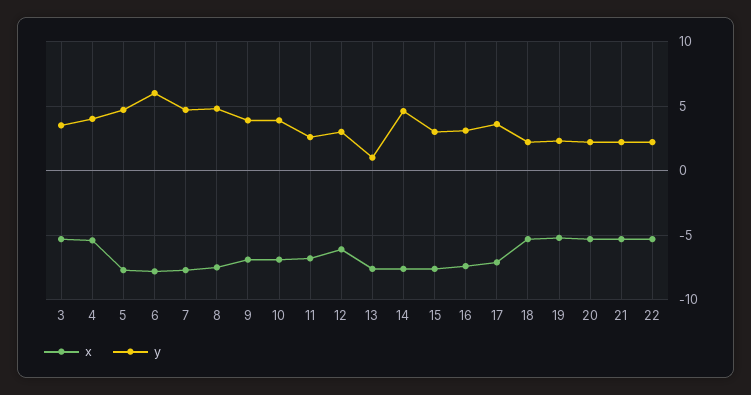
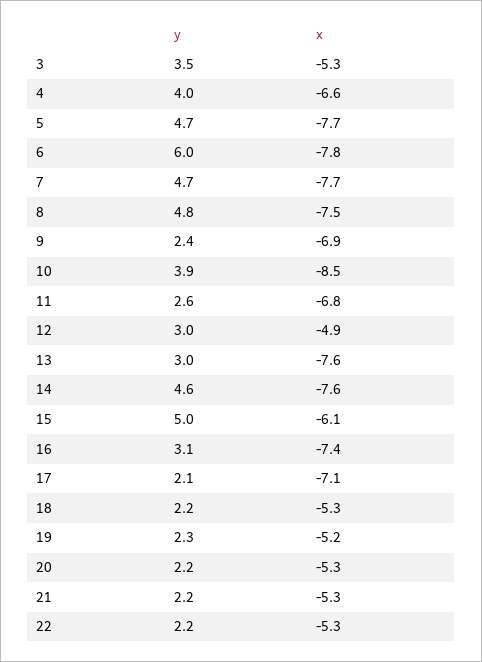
x, 4: -5.5 -> -6.6
y, 9: 4 -> 2.4
x, 10: -7 -> -8.5
x, 12: -6 -> -4.9
y, 13: 1 -> 3
x, 15: -7.5 -> -6.1
y, 15: 3 -> 5
y, 17: 3.5 -> 2.1

